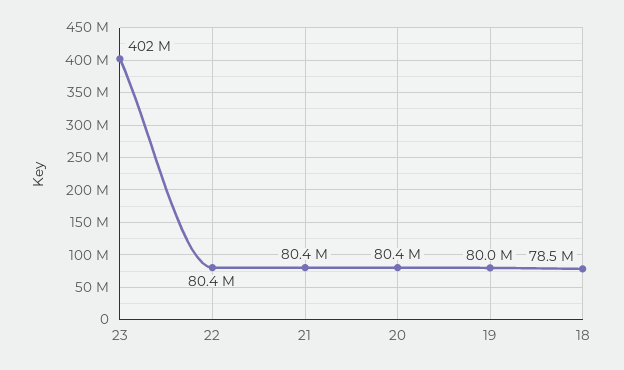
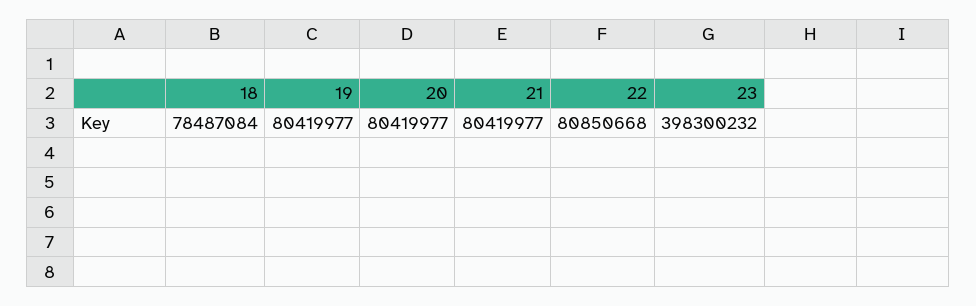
23: 402000000 -> 398300232
22: 80400000 -> 80850668
19: 80000000 -> 80419977

